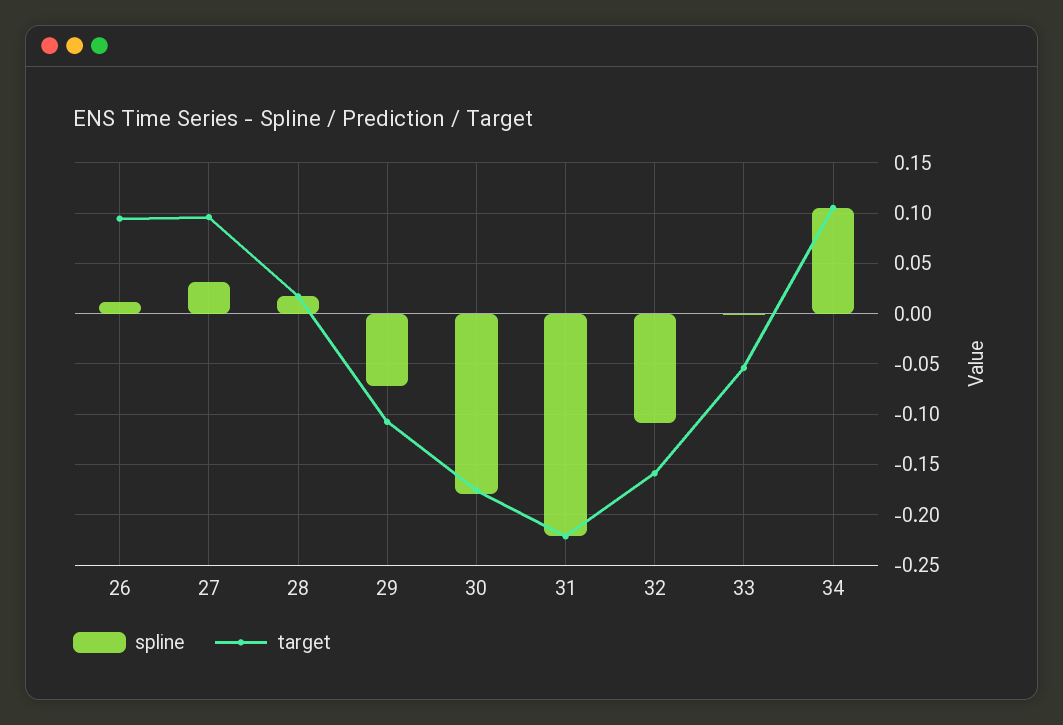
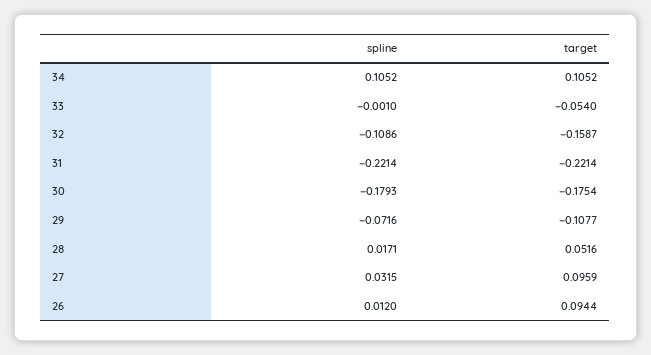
target, 28: 0.02 -> 0.0516

